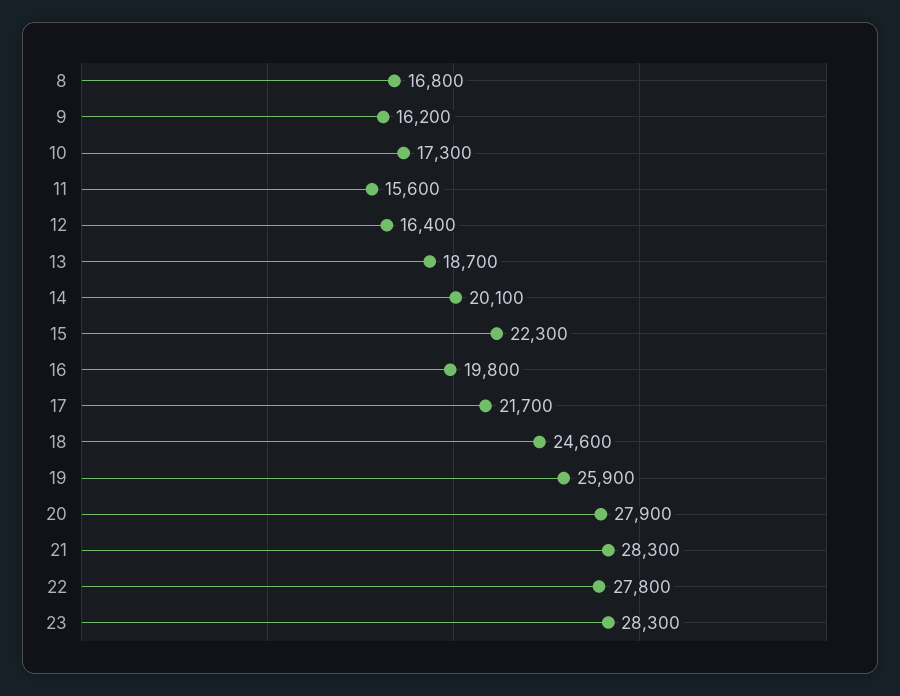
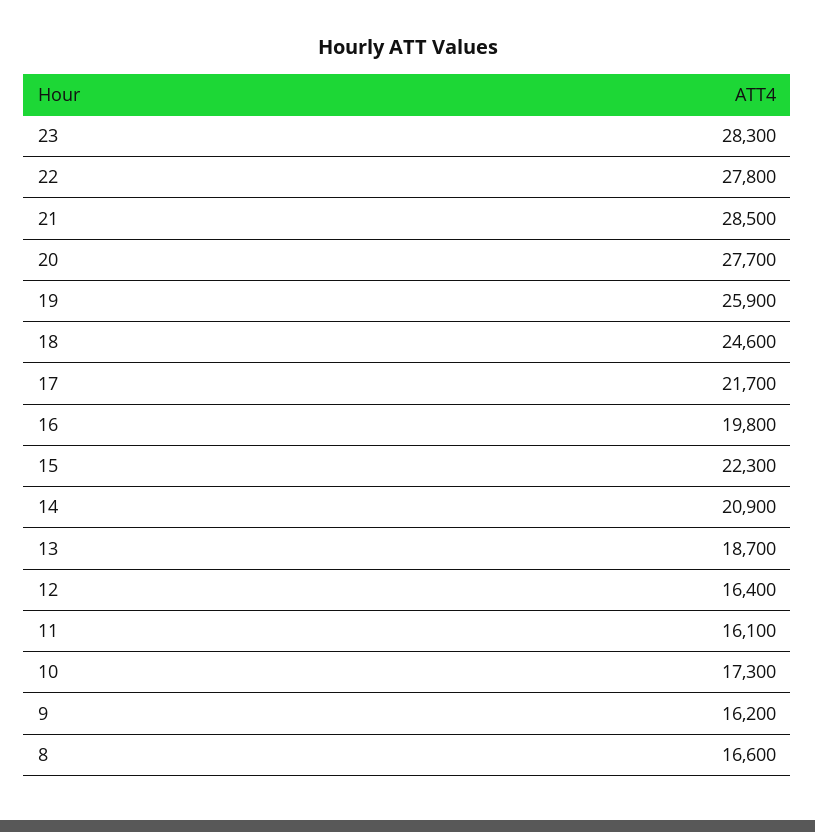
8: 16800 -> 16600
11: 15600 -> 16100
14: 20100 -> 20900
20: 27900 -> 27700
21: 28300 -> 28500

